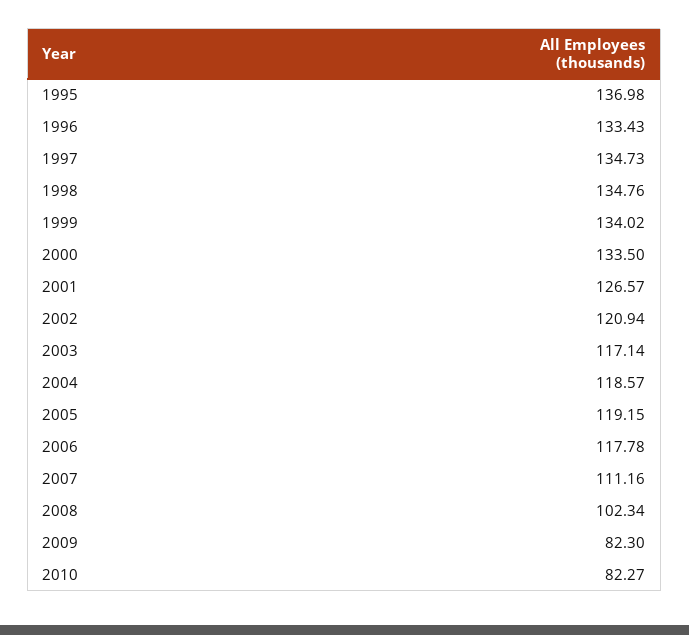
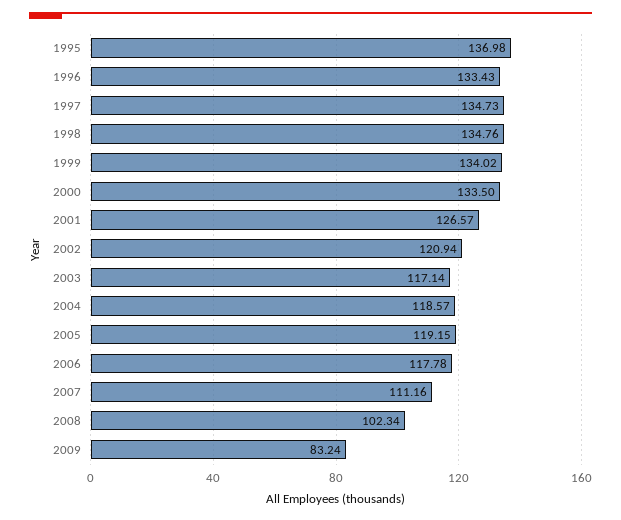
2009: 82.3 -> 83.24
2010: 82.27 -> none

